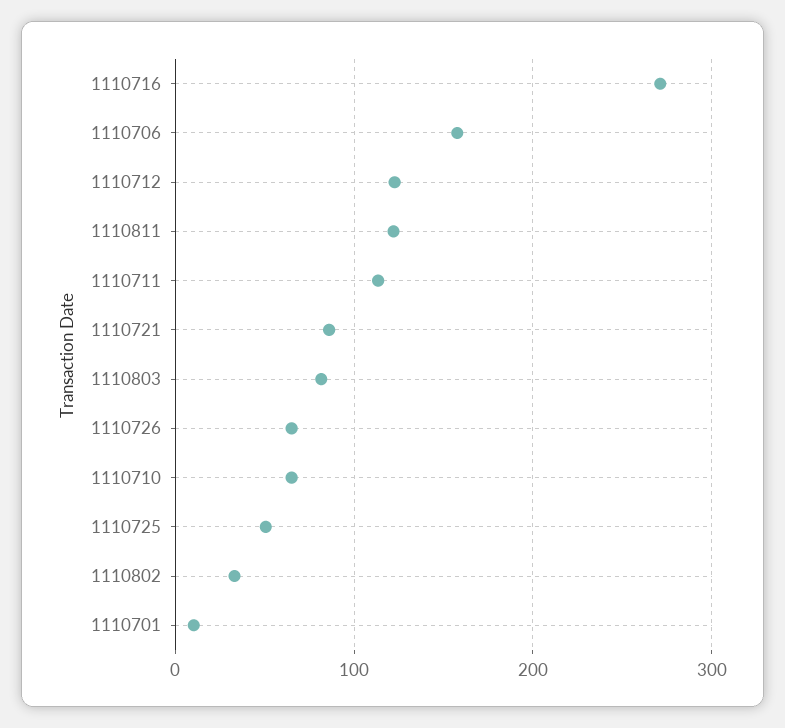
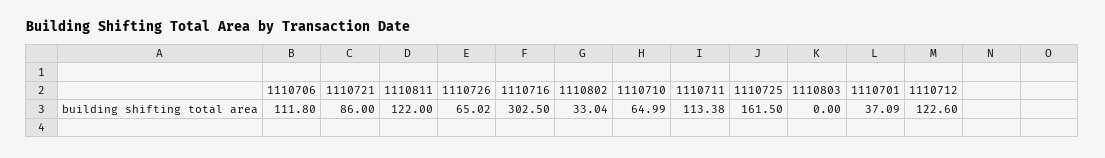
1110716: 270 -> 302.5
1110706: 160 -> 111.8
1110803: 80 -> 0
1110725: 50 -> 161.5
1110701: 10 -> 37.09

